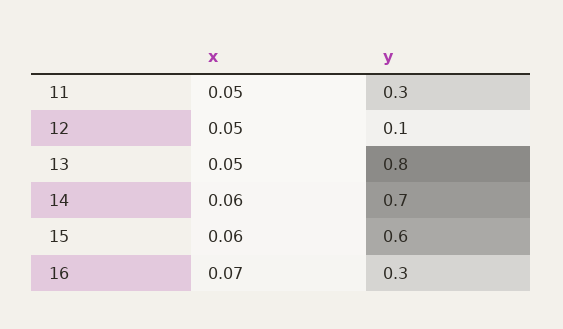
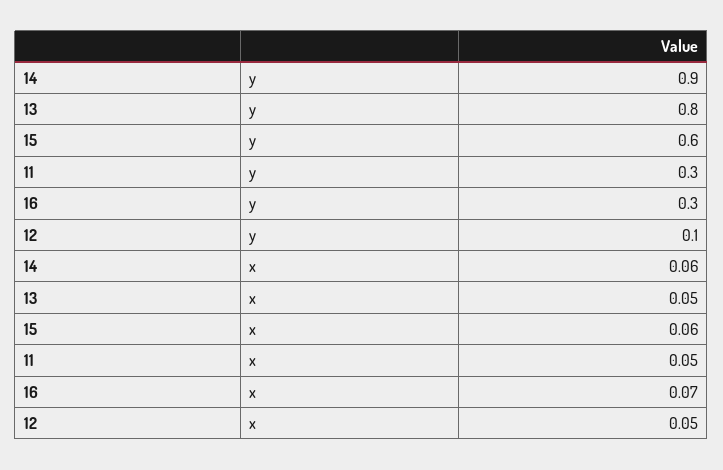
y, 14: 0.7 -> 0.9

